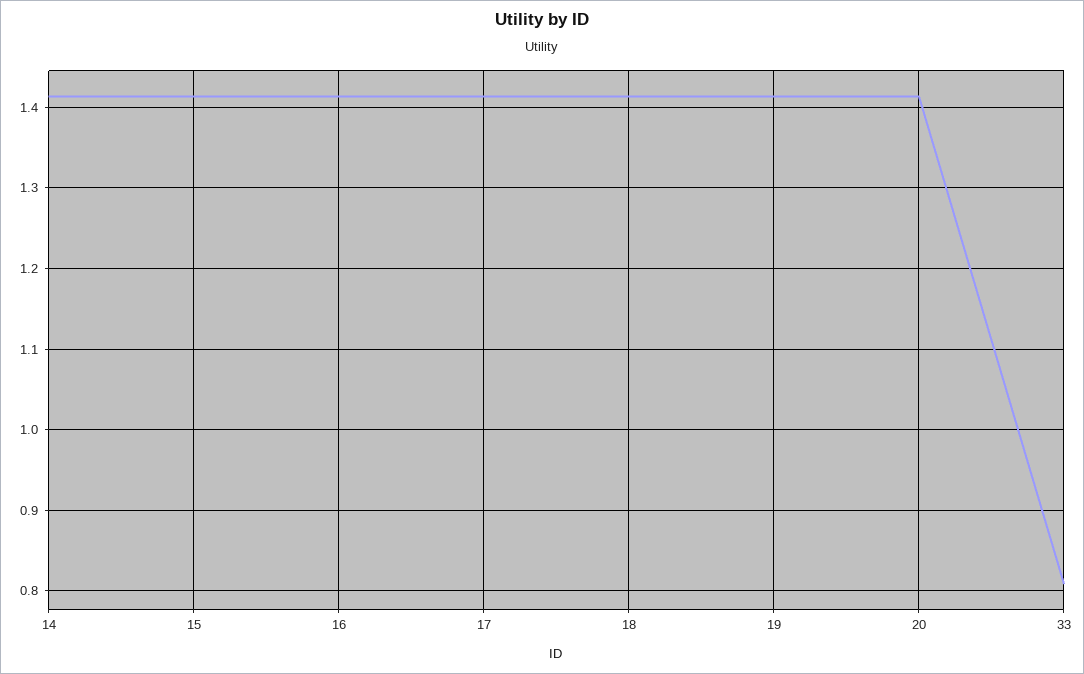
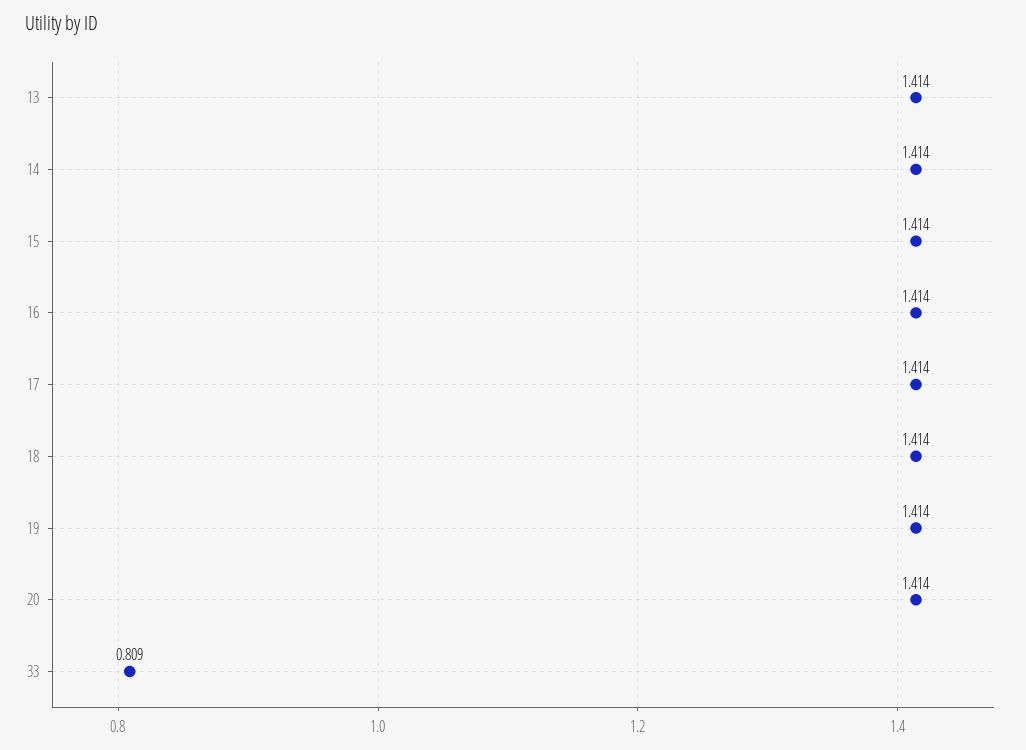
13: none -> 1.414

